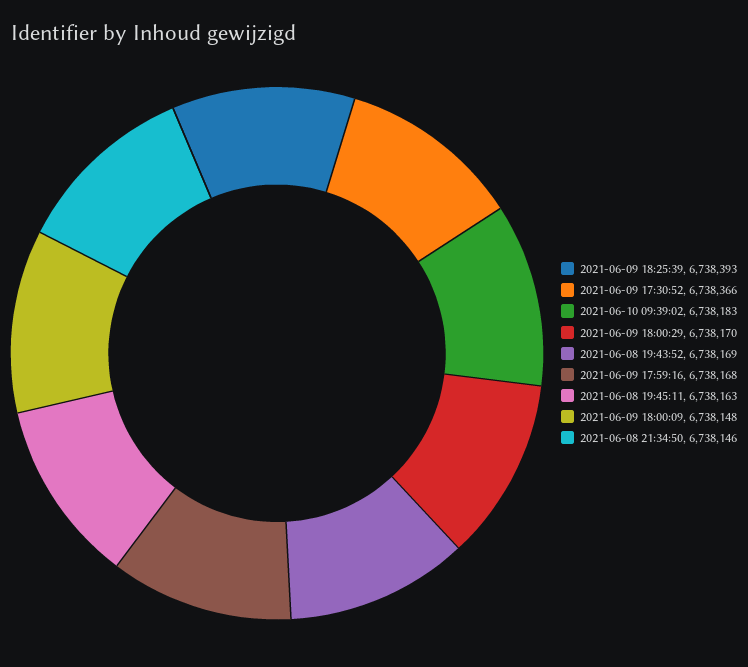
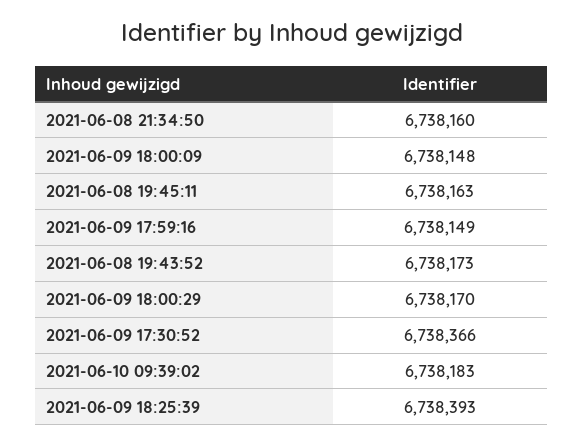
2021-06-08 19:43:52: 6738169 -> 6738173
2021-06-09 17:59:16: 6738168 -> 6738149
2021-06-08 21:34:50: 6738146 -> 6738160

